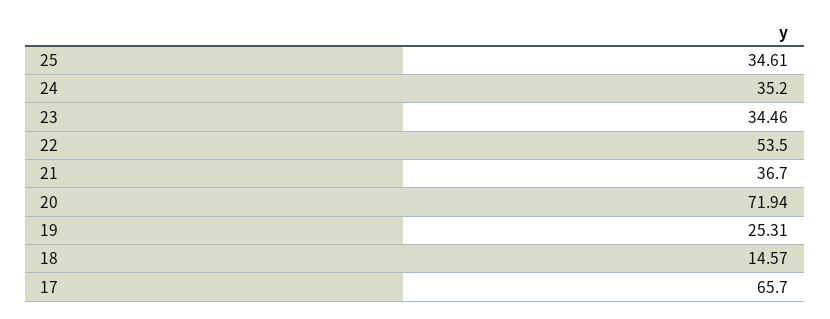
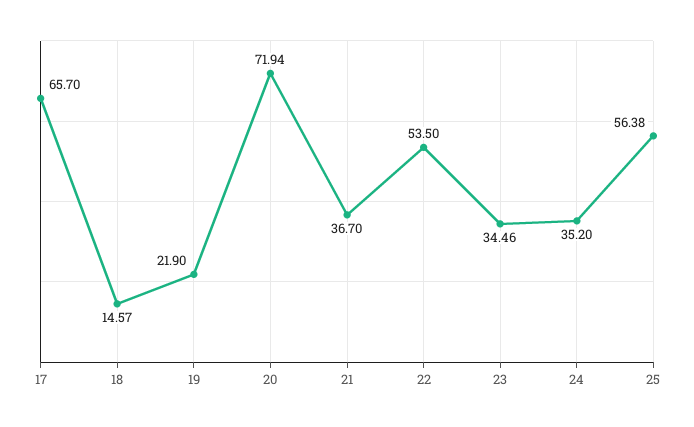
25: 34.61 -> 56.38
19: 25.31 -> 21.9

